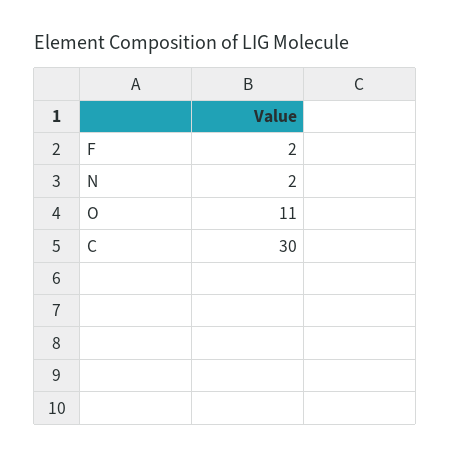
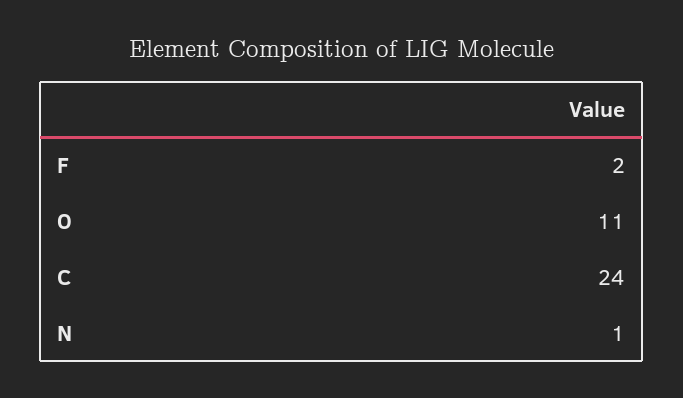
N: 2 -> 1
C: 30 -> 24

